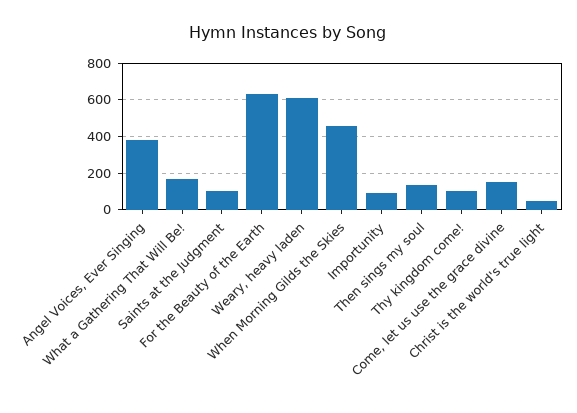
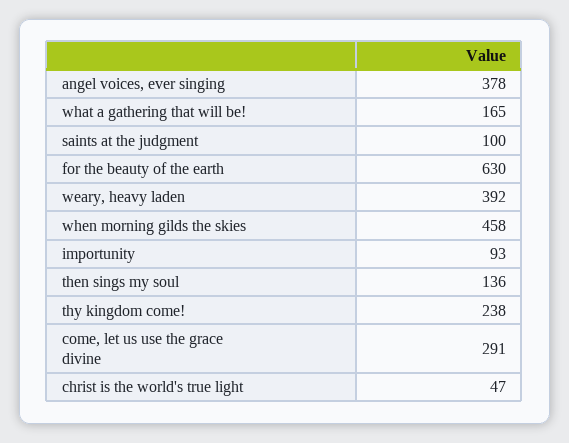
Weary, heavy laden: 600 -> 392
Thy kingdom come!: 100 -> 238
Come, let us use the grace divine: 150 -> 291

